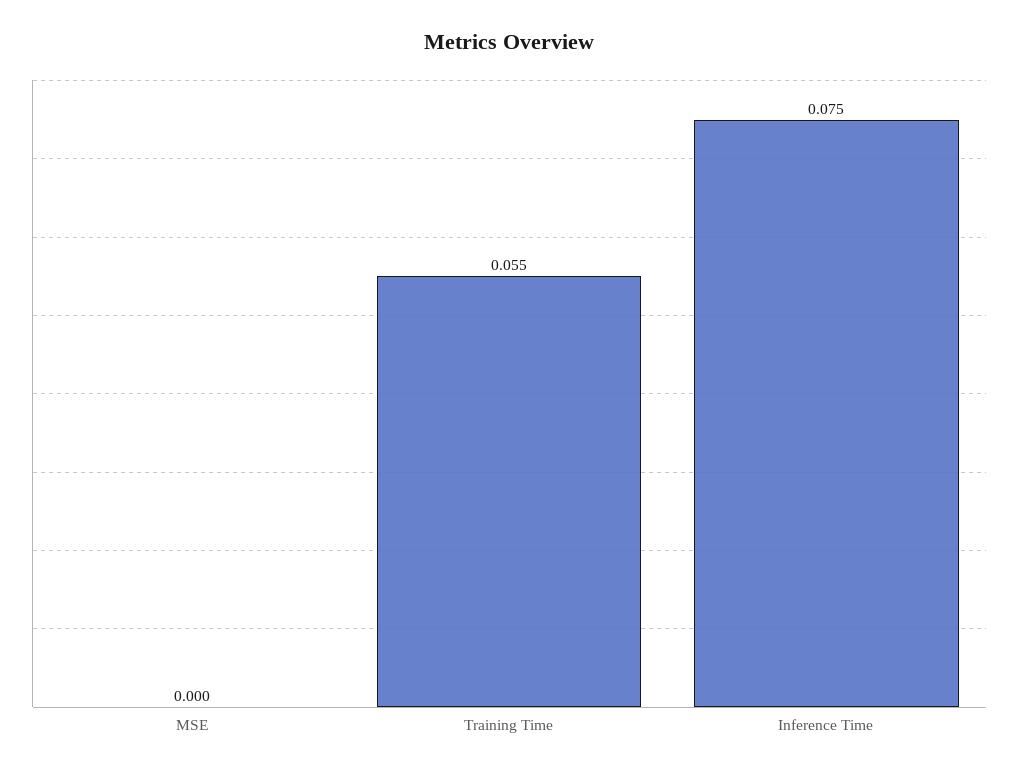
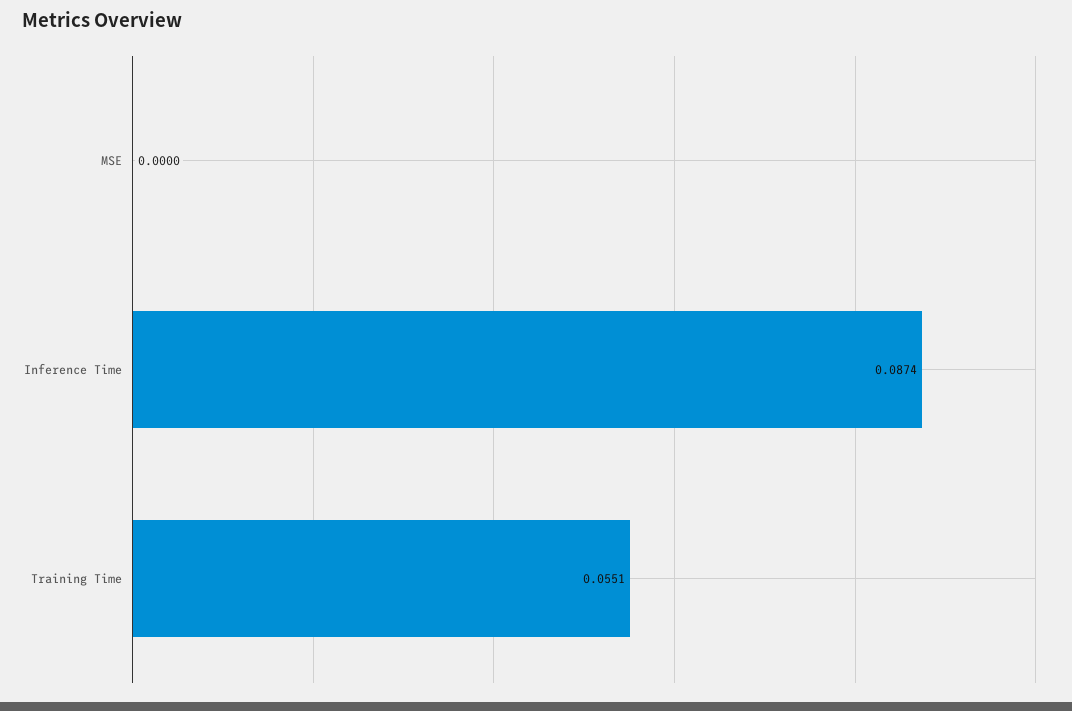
Inference Time: 0.075 -> 0.0874

